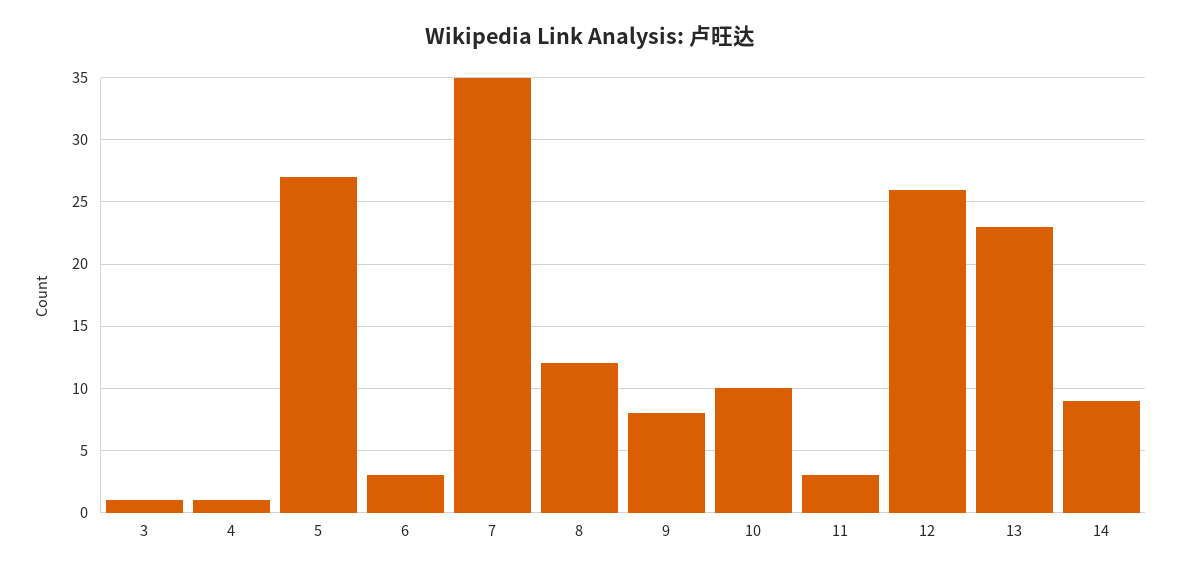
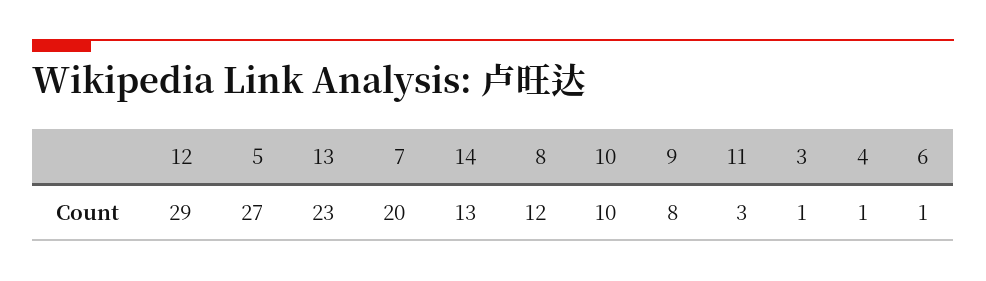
6: 3 -> 1
7: 35 -> 20
12: 26 -> 29
14: 9 -> 13

